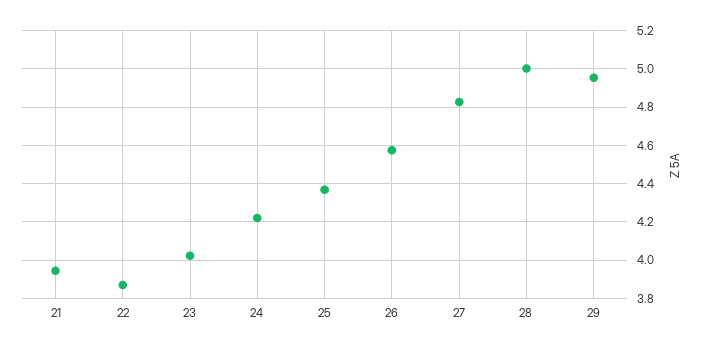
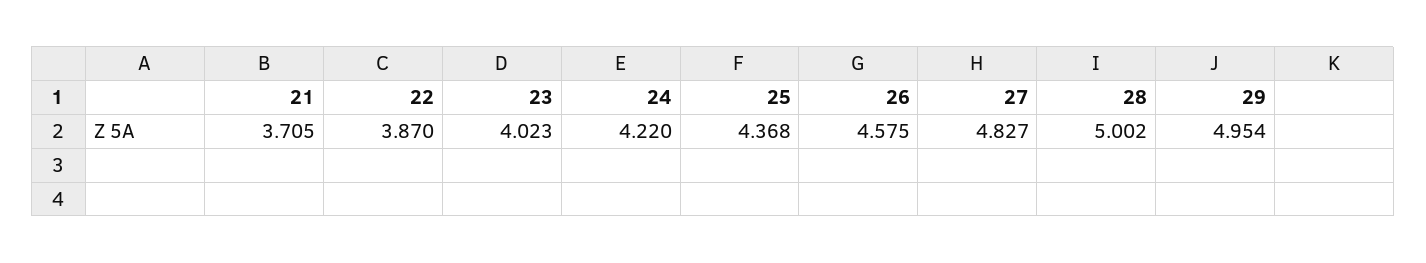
21: 3.95 -> 3.705

